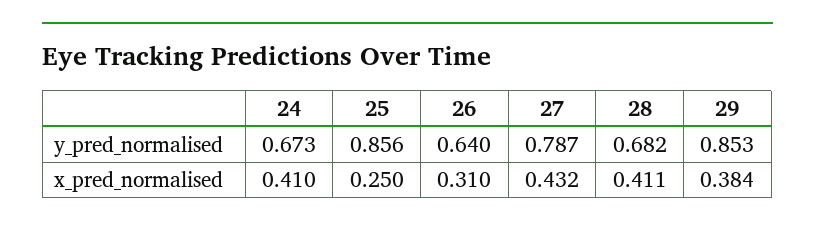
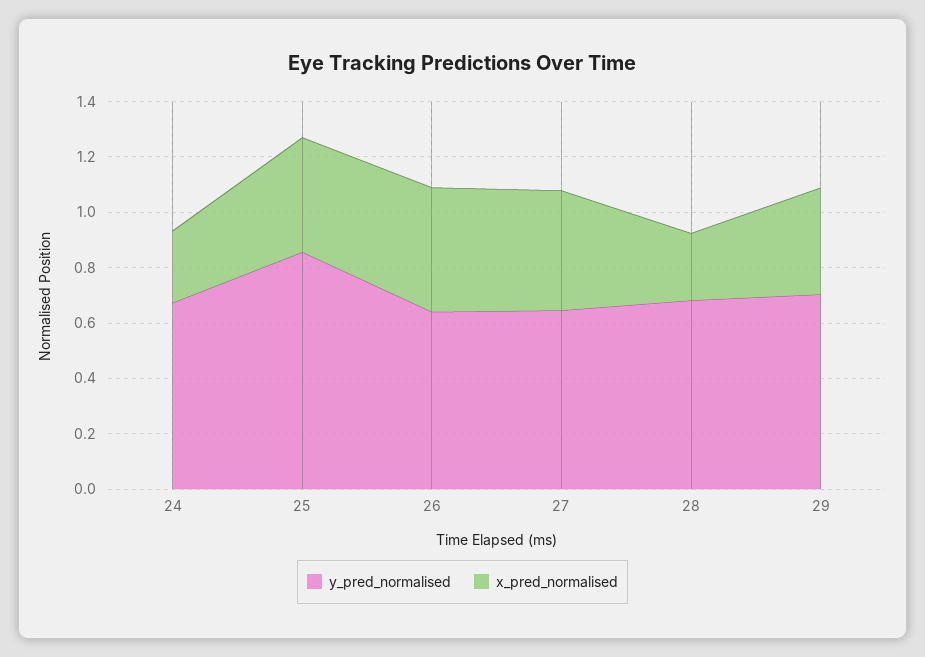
y_pred_normalised, 27: 0.787 -> 0.65
y_pred_normalised, 29: 0.853 -> 0.7
x_pred_normalised, 24: 0.41 -> 0.25
x_pred_normalised, 25: 0.25 -> 0.4
x_pred_normalised, 26: 0.31 -> 0.45
x_pred_normalised, 28: 0.411 -> 0.25

